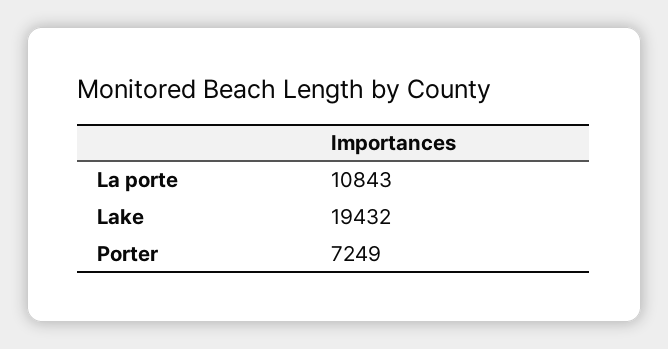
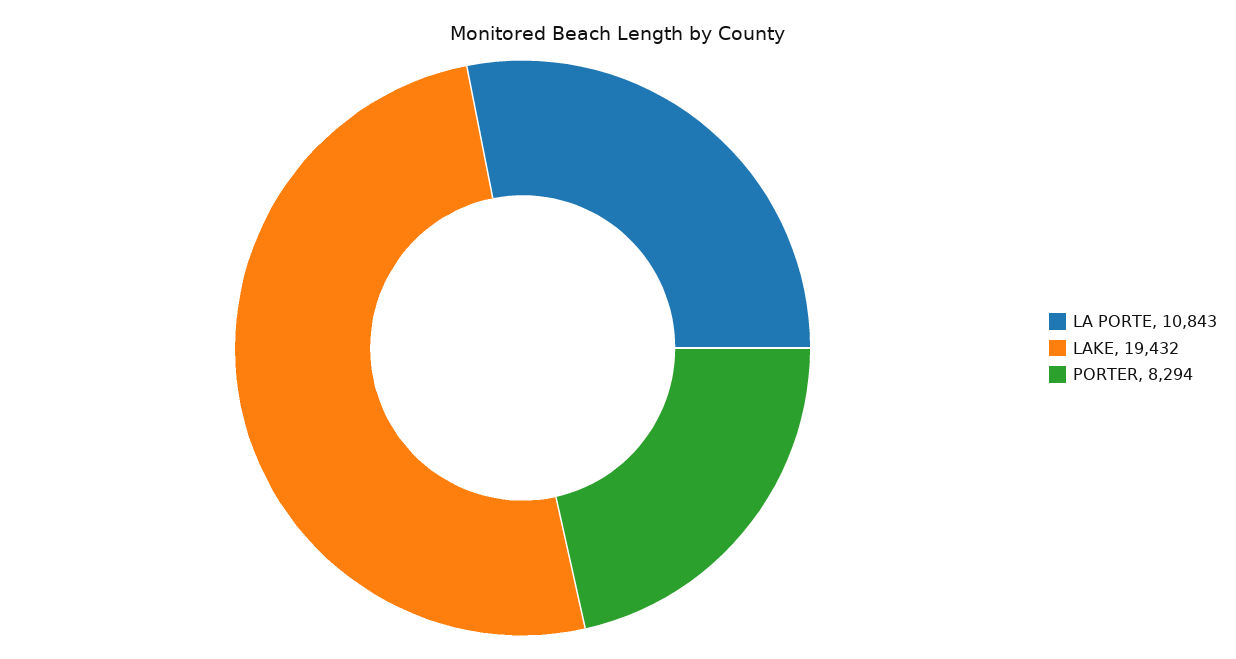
Porter: 7249 -> 8294

